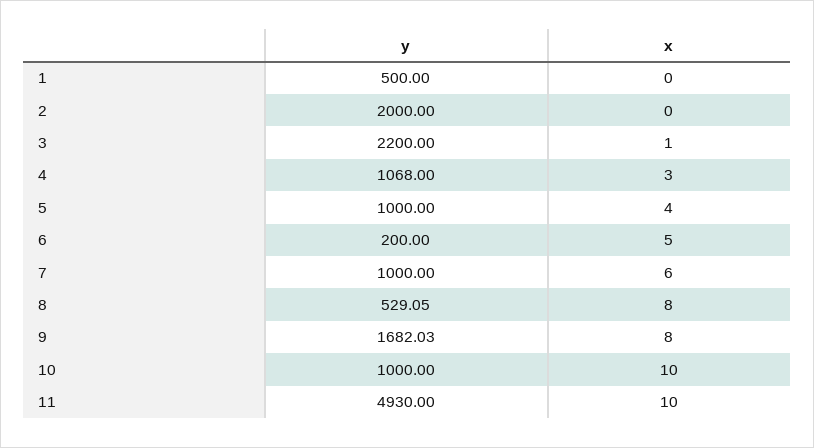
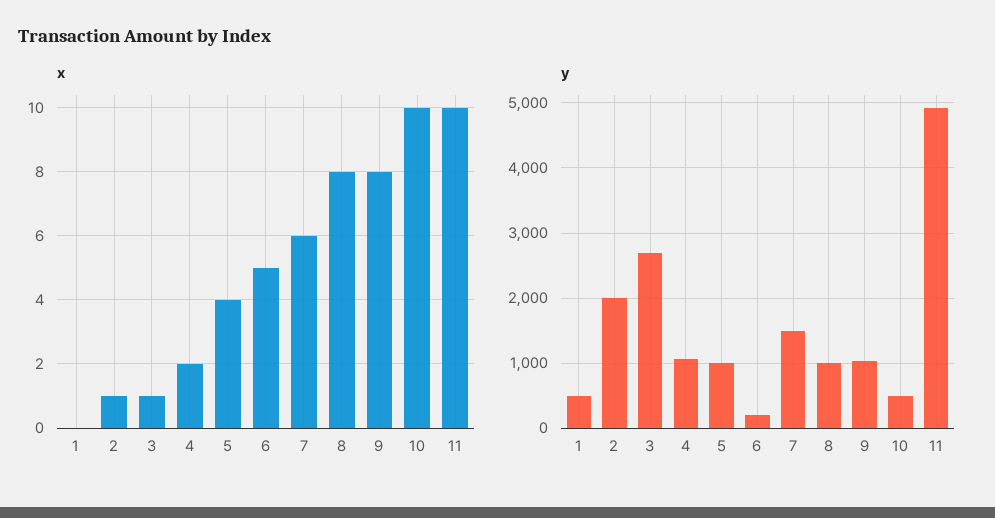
x, 2: 0 -> 1
y, 3: 2200 -> 2700
x, 4: 3 -> 2
y, 7: 1000 -> 1500
y, 8: 529.05 -> 1000
y, 9: 1682.03 -> 1000
y, 10: 1000 -> 500

